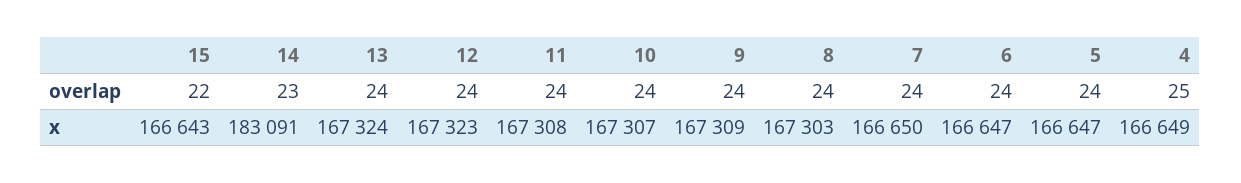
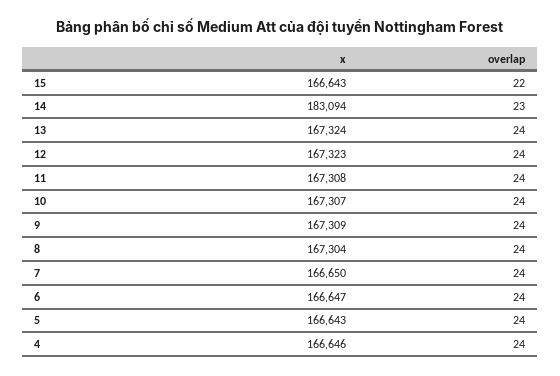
4, overlap: 25 -> 24
14, x: 183091 -> 183094
8, x: 167303 -> 167304
5, x: 166647 -> 166643
4, x: 166649 -> 166646

